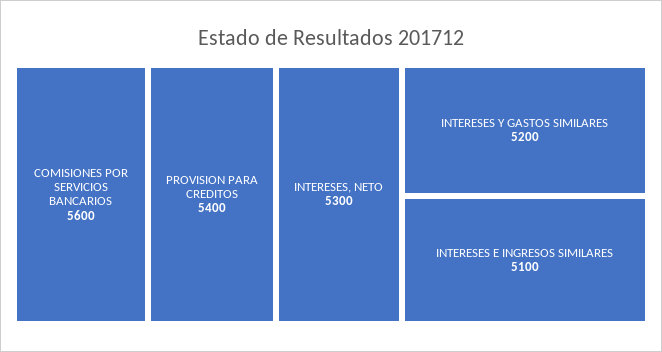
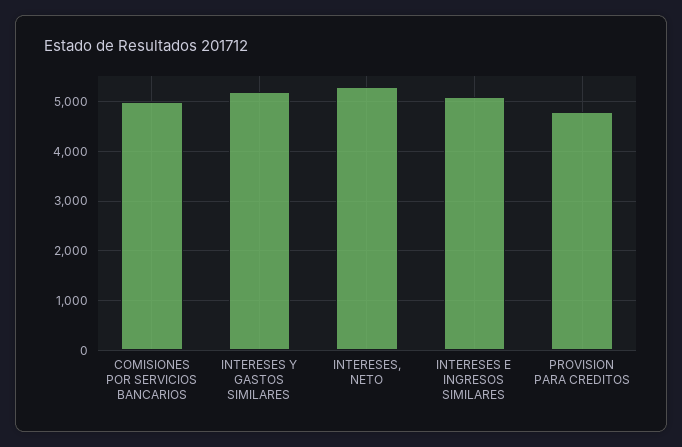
COMISIONES POR SERVICIOS BANCARIOS: 5600 -> 5000
PROVISION PARA CREDITOS: 5400 -> 4800

